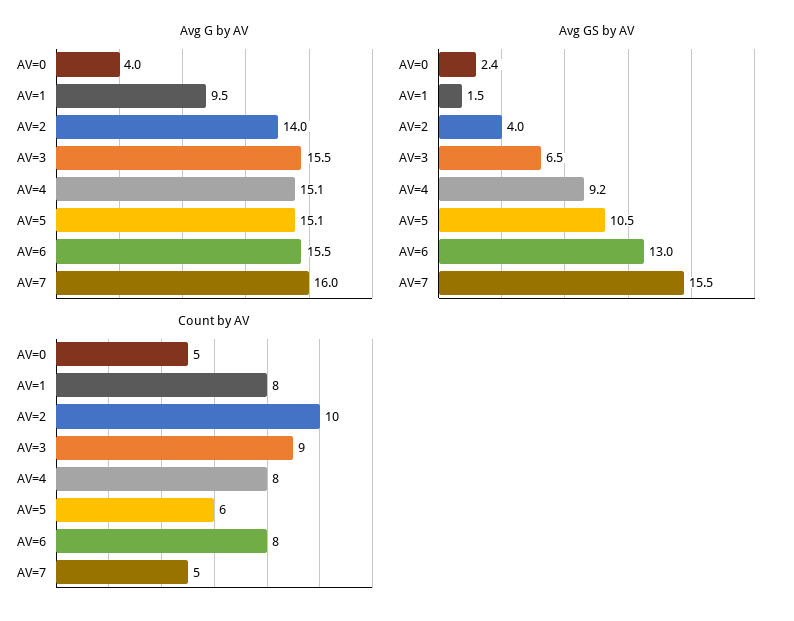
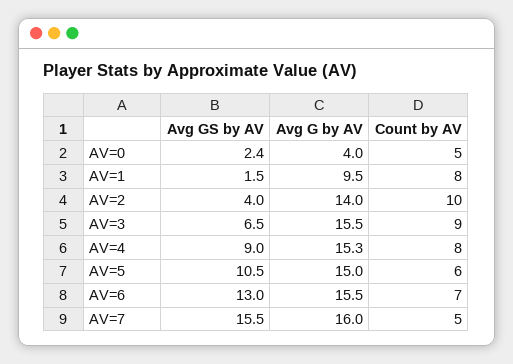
Avg G by AV, AV=4: 15.1 -> 15.3
Avg G by AV, AV=5: 15.1 -> 15
Avg GS by AV, AV=4: 9.2 -> 9
Count by AV, AV=6: 8 -> 7

